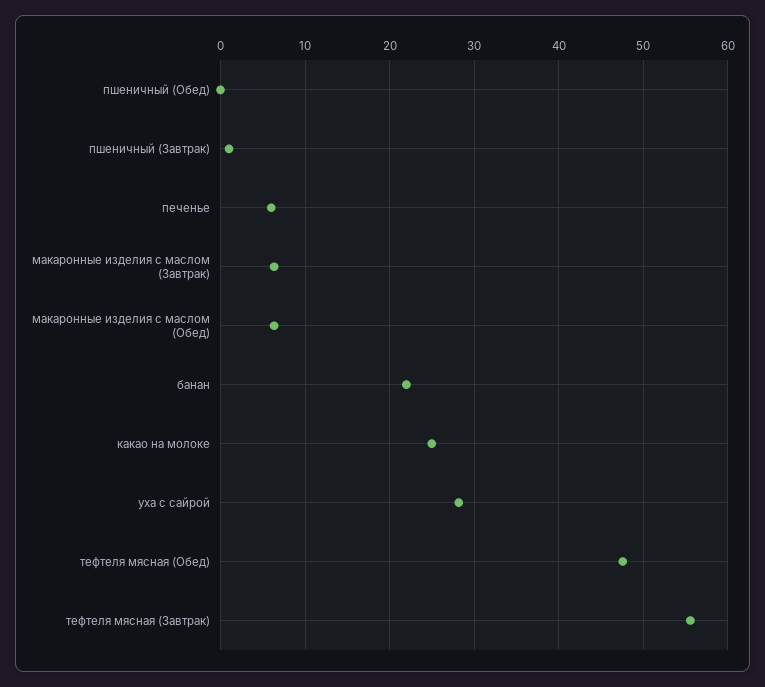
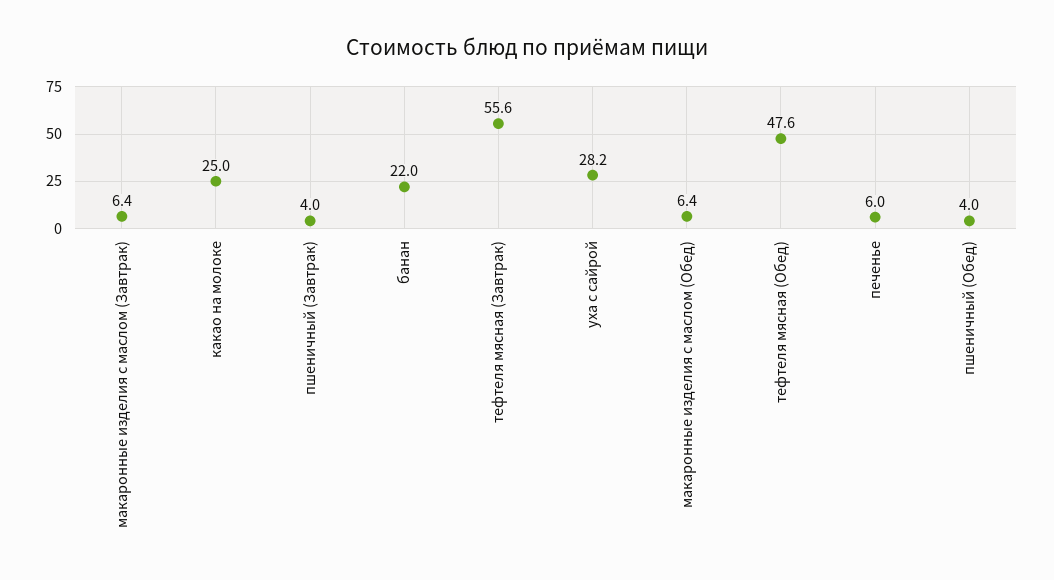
пшеничный (Обед): 0 -> 4
пшеничный (Завтрак): 1 -> 4

